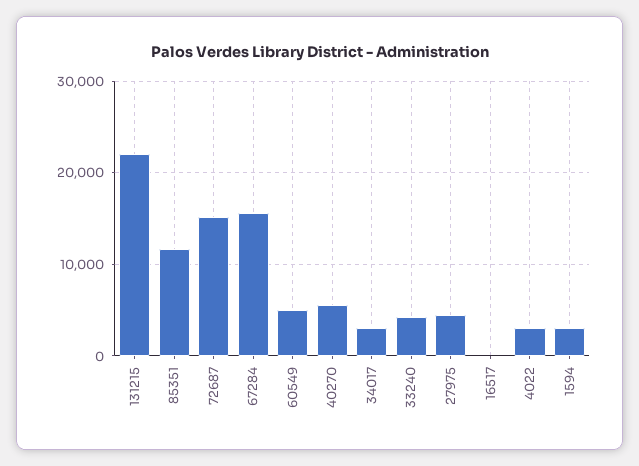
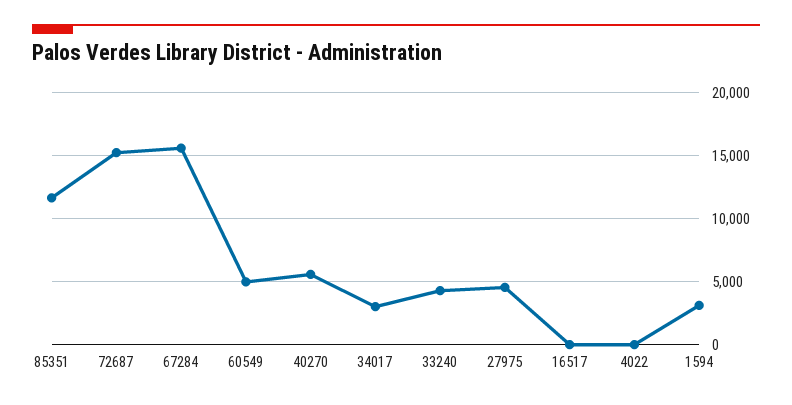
131215: 22000 -> none
4022: 3000 -> 0

